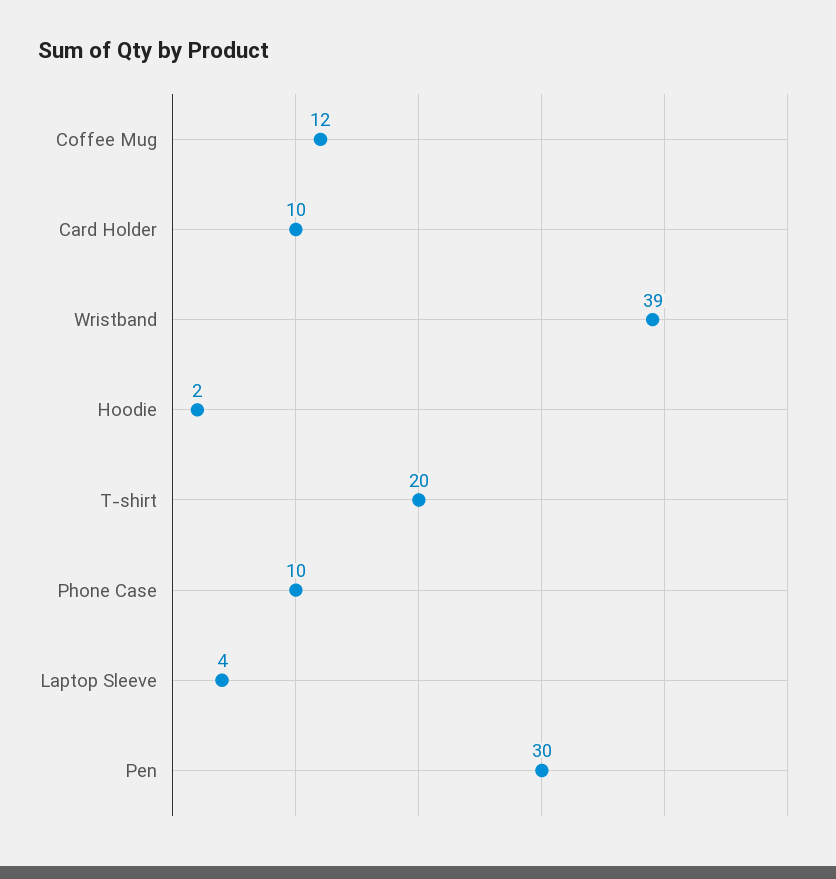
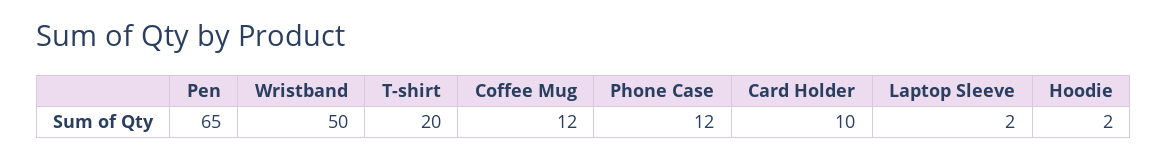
Wristband: 39 -> 50
Phone Case: 10 -> 12
Laptop Sleeve: 4 -> 2
Pen: 30 -> 65

